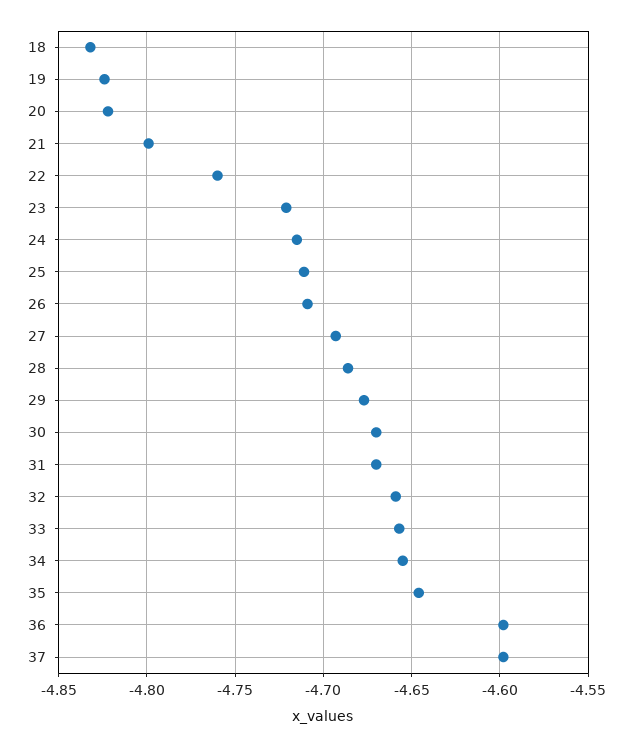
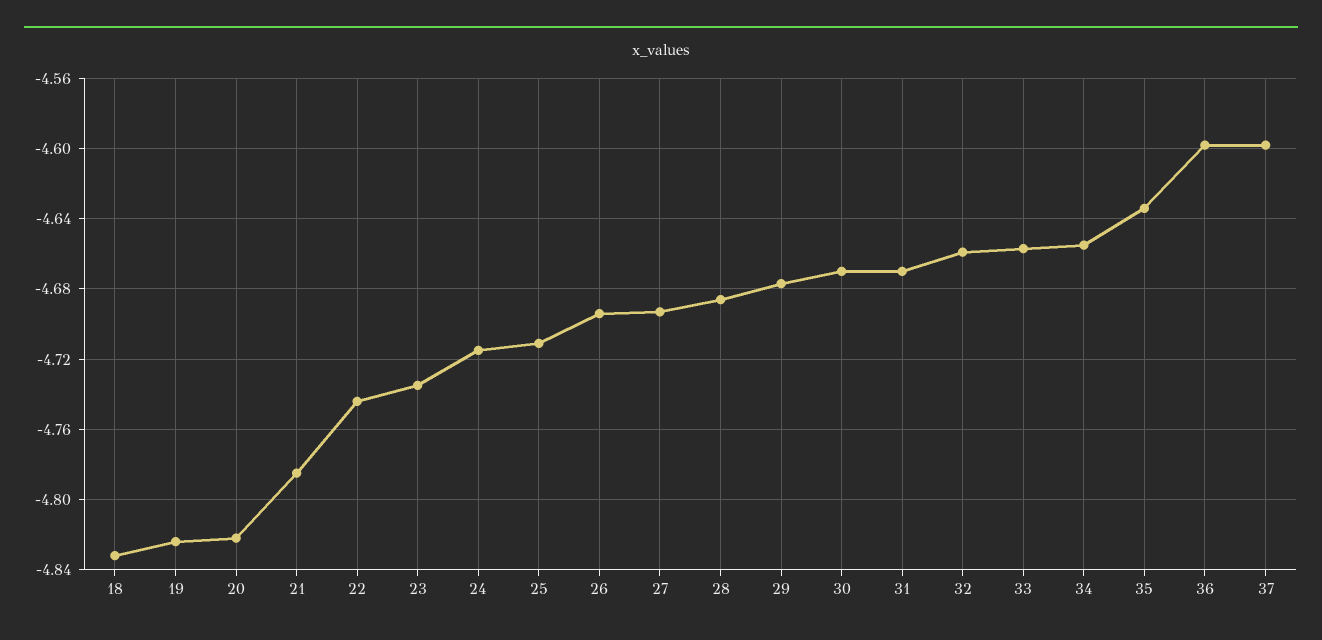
21: -4.8 -> -4.785
22: -4.76 -> -4.745
23: -4.72 -> -4.735
26: -4.71 -> -4.695
35: -4.645 -> -4.635

